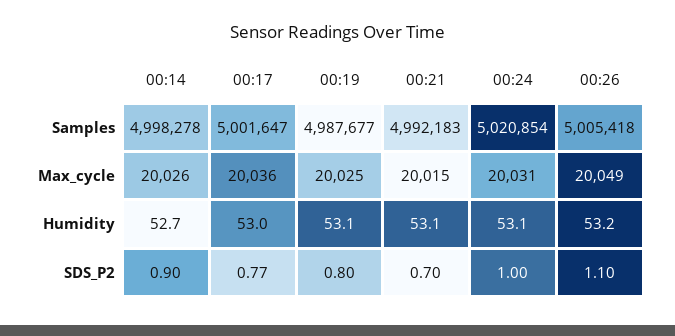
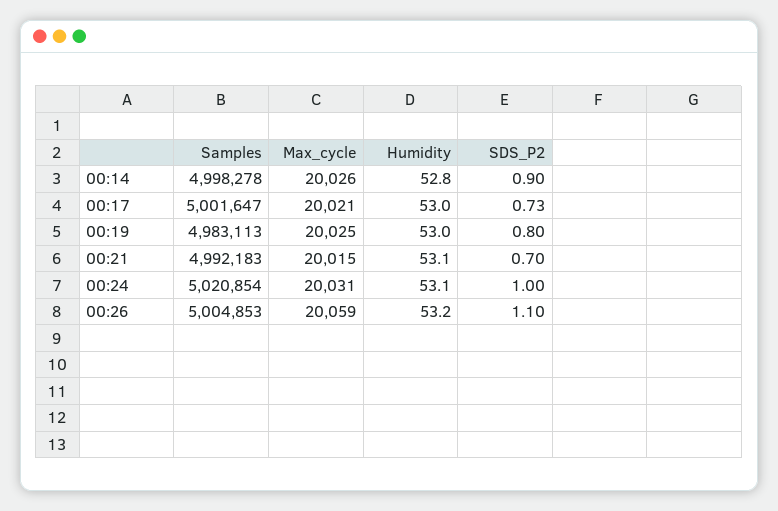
00:19, Samples: 4987677 -> 4983113
00:26, Samples: 5005418 -> 5004853
00:17, Max_cycle: 20036 -> 20021
00:26, Max_cycle: 20049 -> 20059
00:14, Humidity: 52.7 -> 52.8
00:19, Humidity: 53.1 -> 53
00:17, SDS_P2: 0.77 -> 0.73

